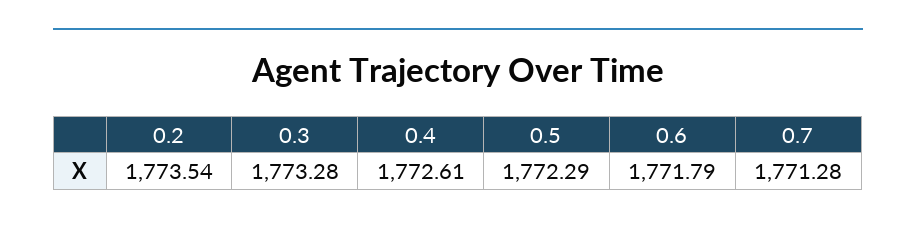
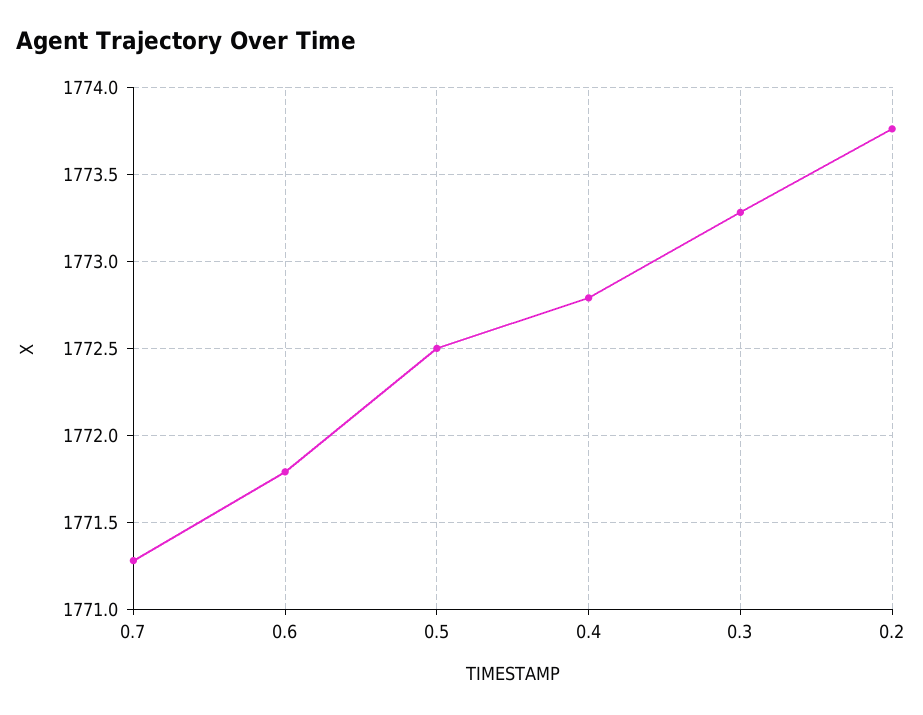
0.2: 1773.54 -> 1773.75
0.4: 1772.61 -> 1772.8
0.5: 1772.29 -> 1772.5

